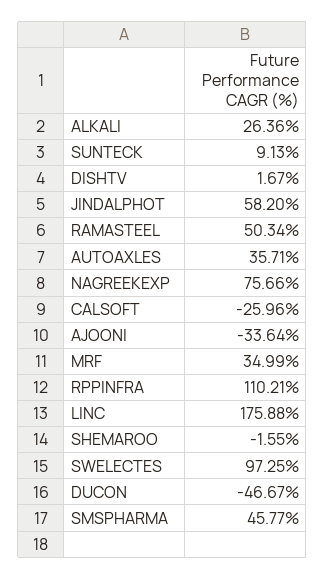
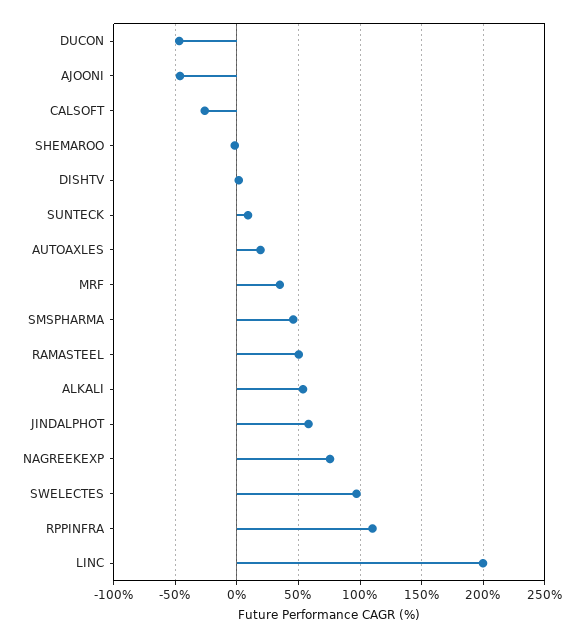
ALKALI: 26.36 -> 55
AUTOAXLES: 35.71 -> 20
AJOONI: -33.64 -> -45
LINC: 175.88 -> 200

